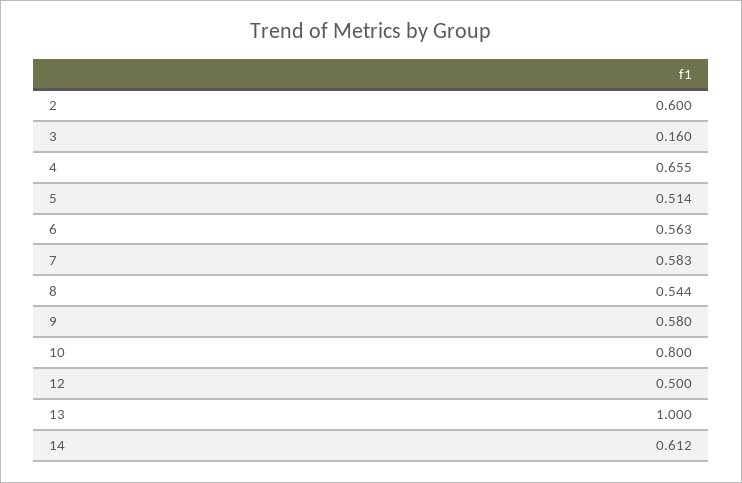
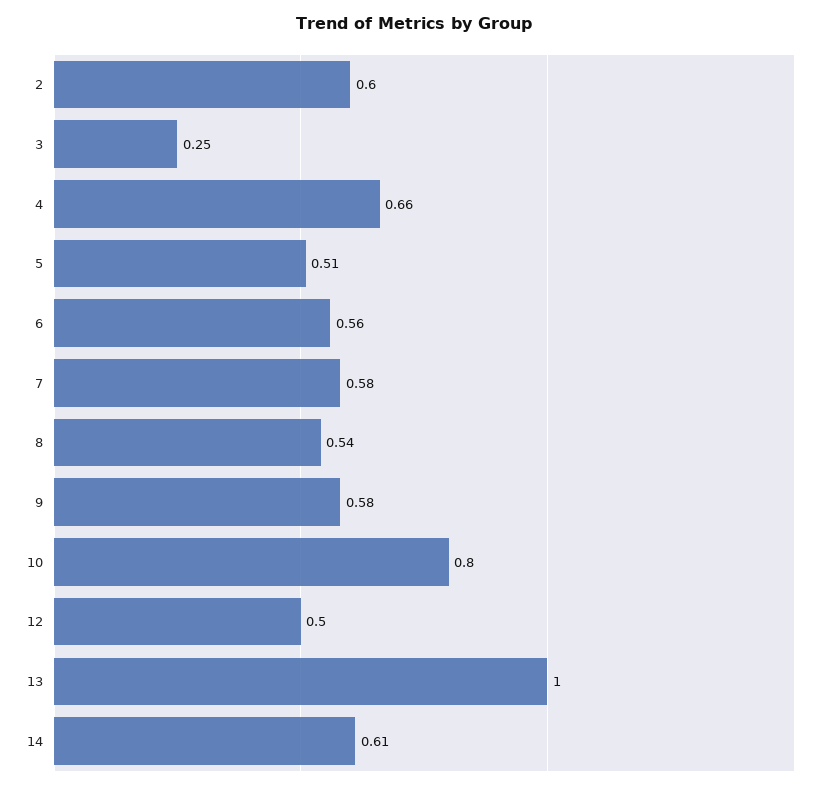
3: 0.16 -> 0.25

